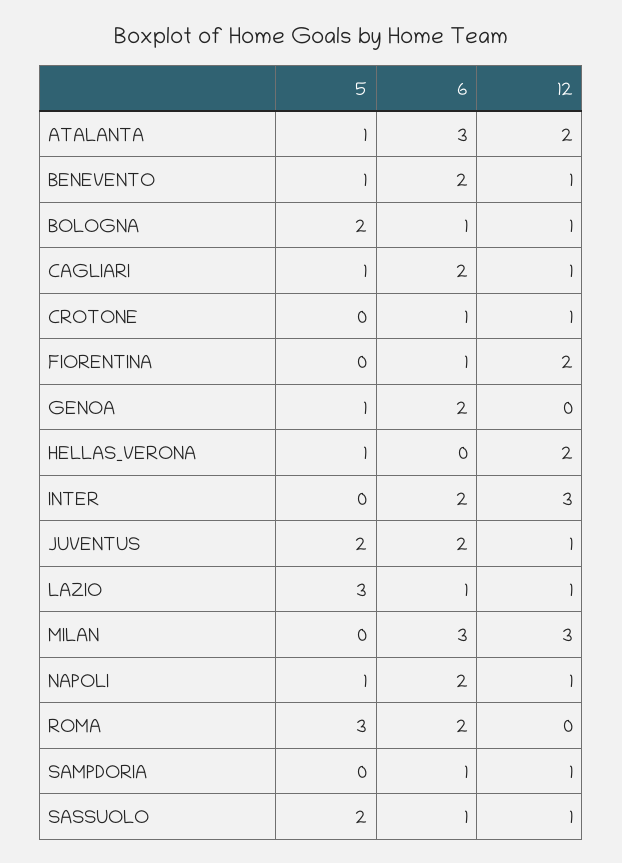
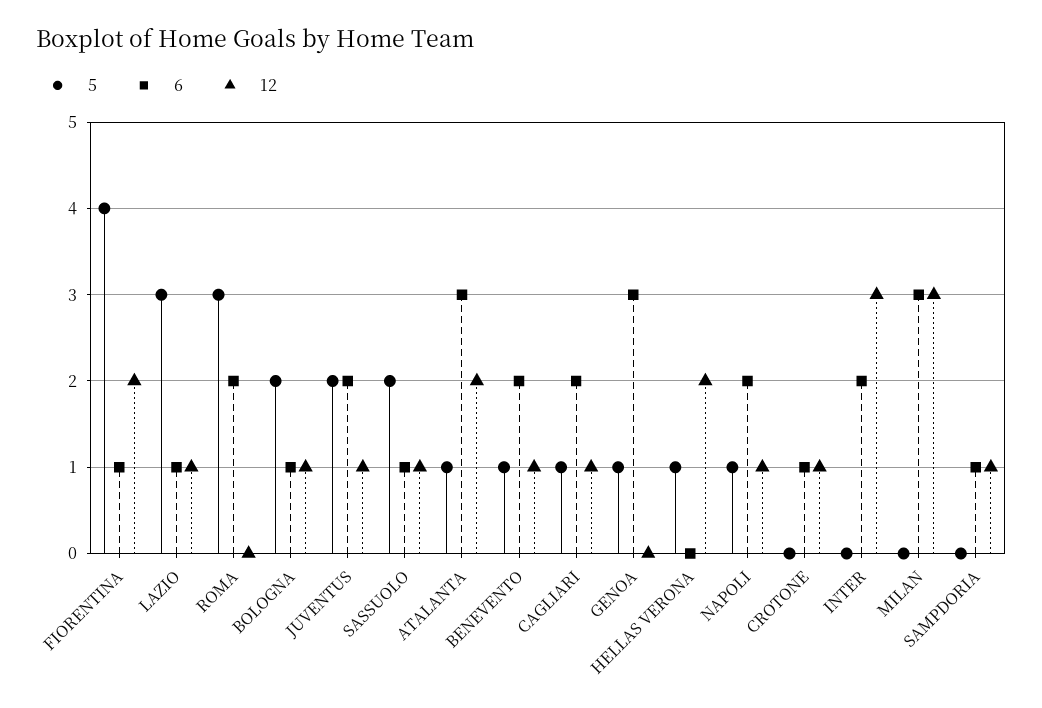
5, FIORENTINA: 0 -> 4
6, GENOA: 2 -> 3

